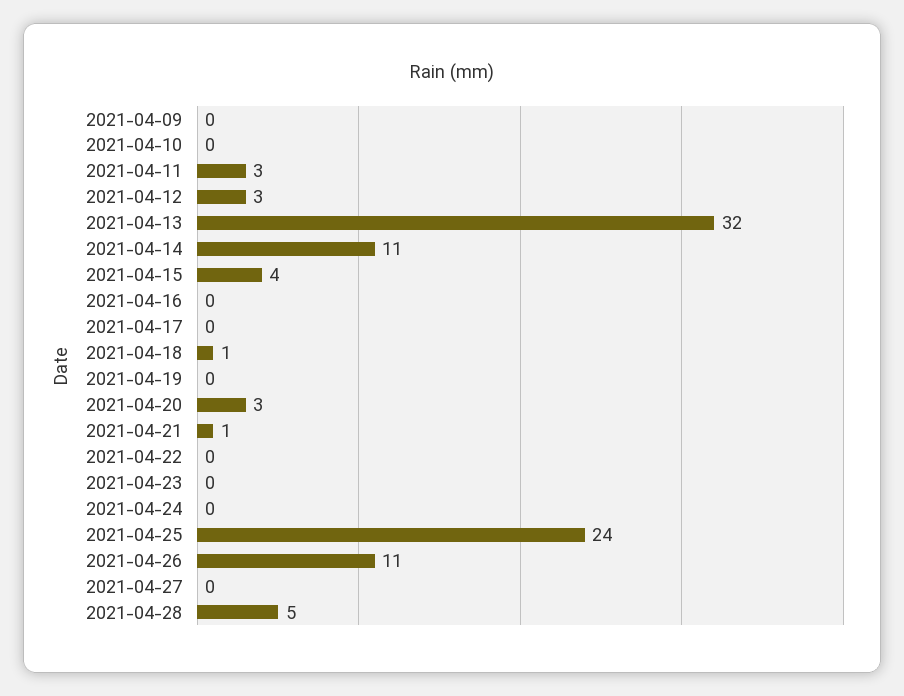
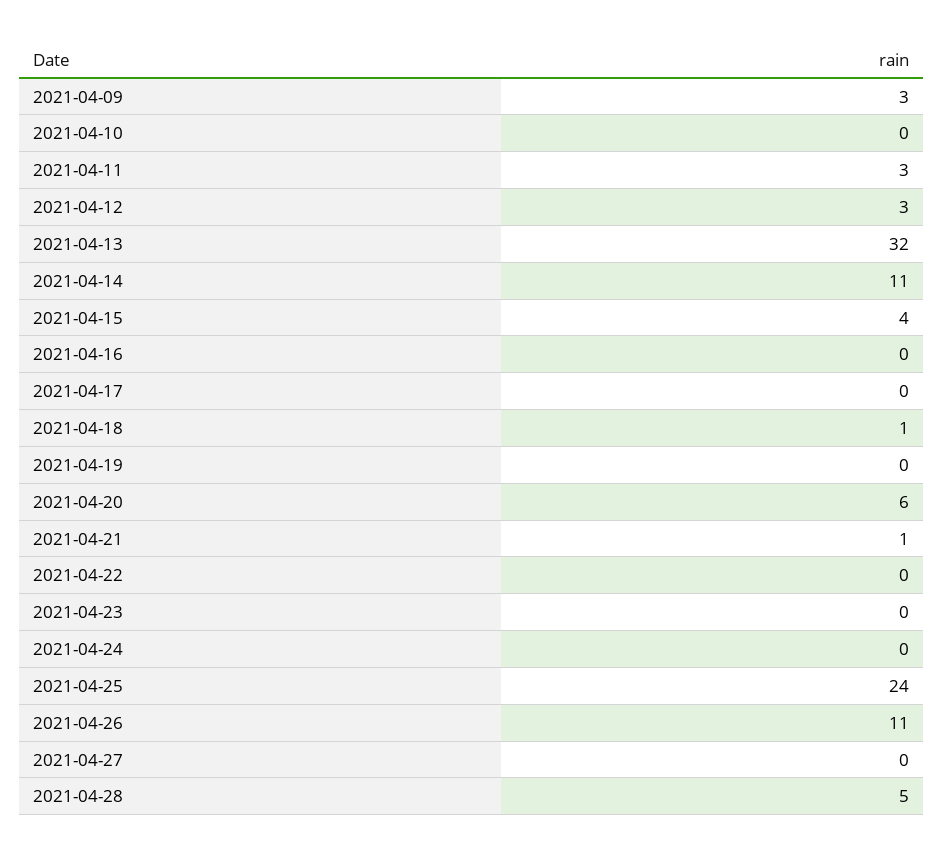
2021-04-09: 0 -> 3
2021-04-20: 3 -> 6

